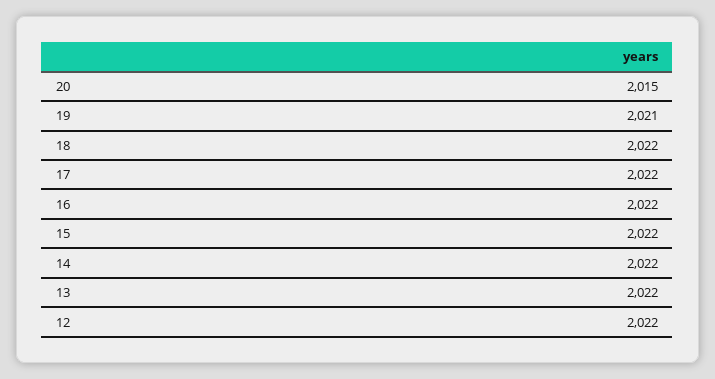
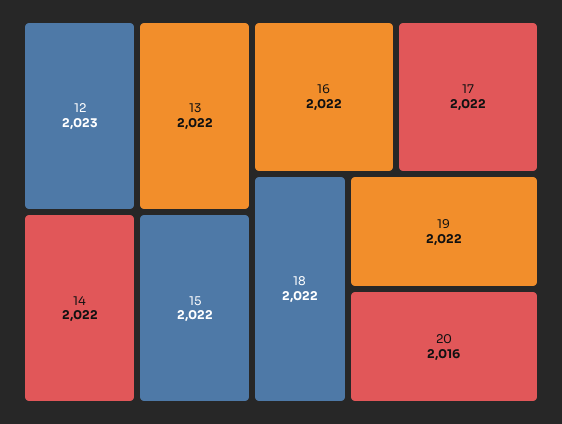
20: 2015 -> 2016
19: 2021 -> 2022
12: 2022 -> 2023

